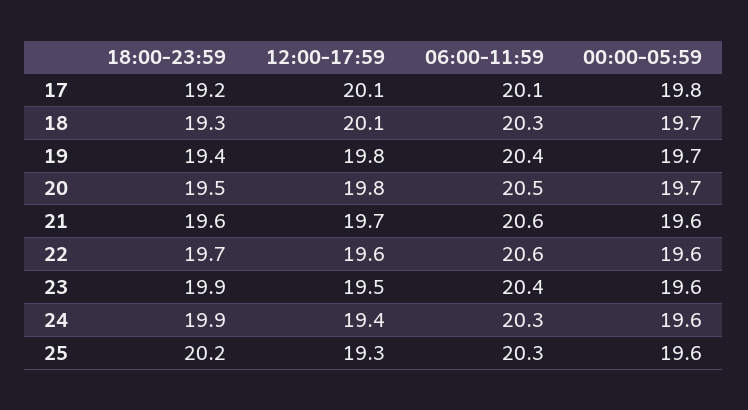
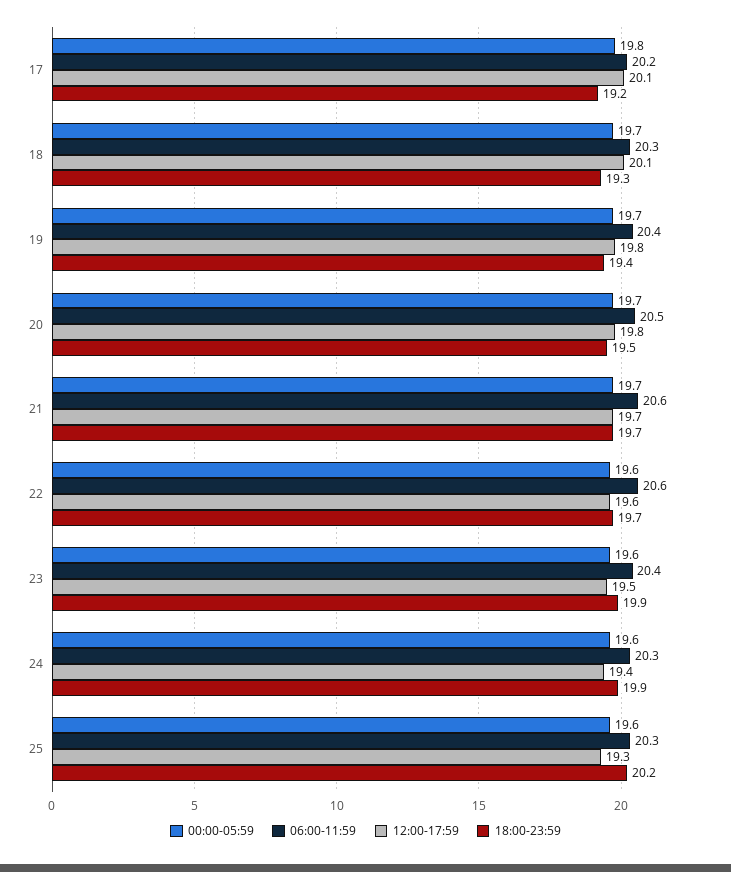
06:00-11:59, 17: 20.1 -> 20.2
18:00-23:59, 21: 19.6 -> 19.7
00:00-05:59, 21: 19.6 -> 19.7

